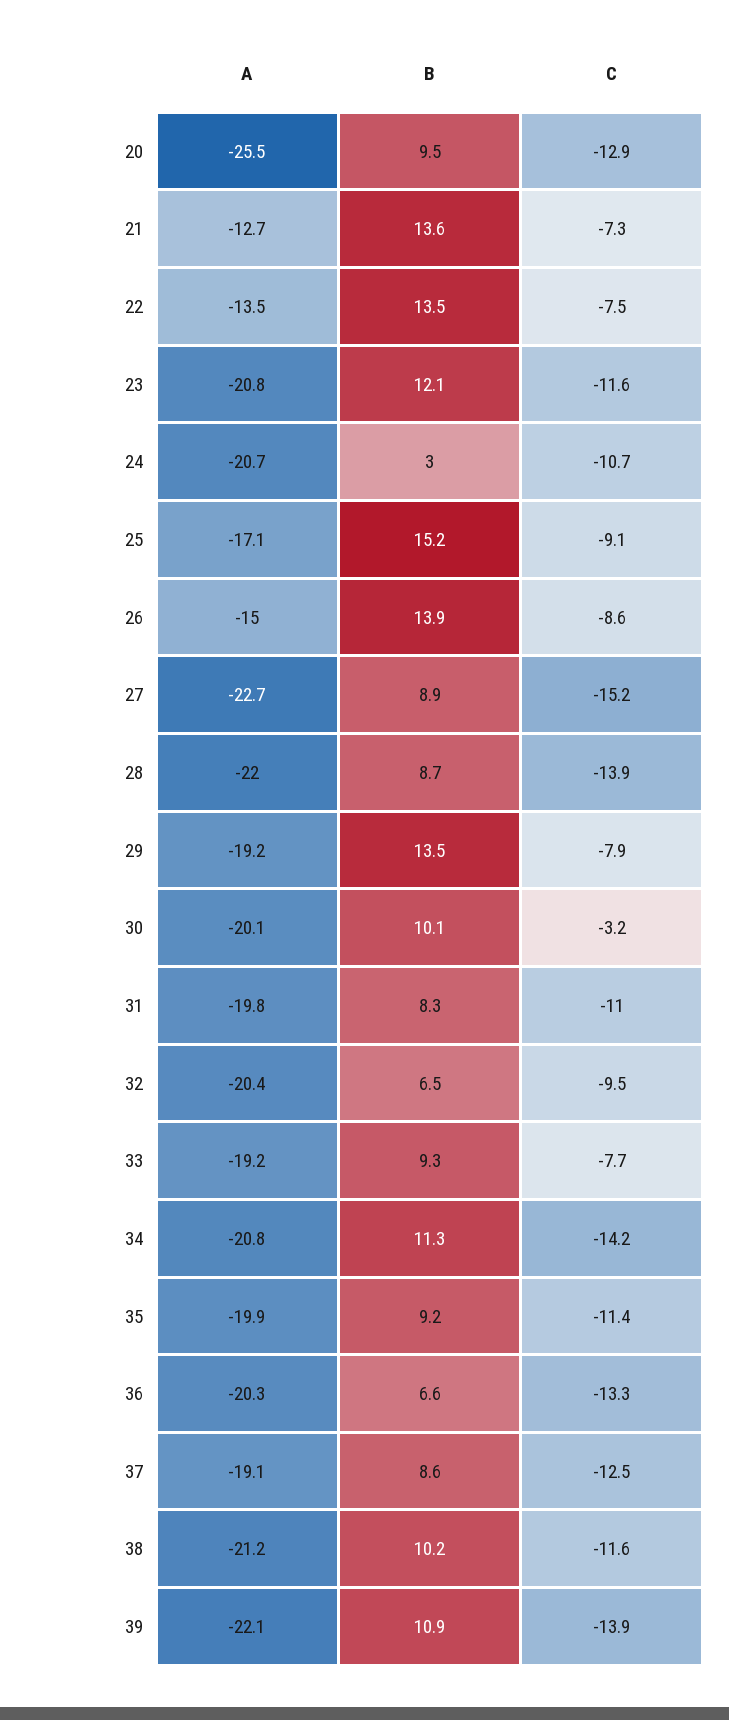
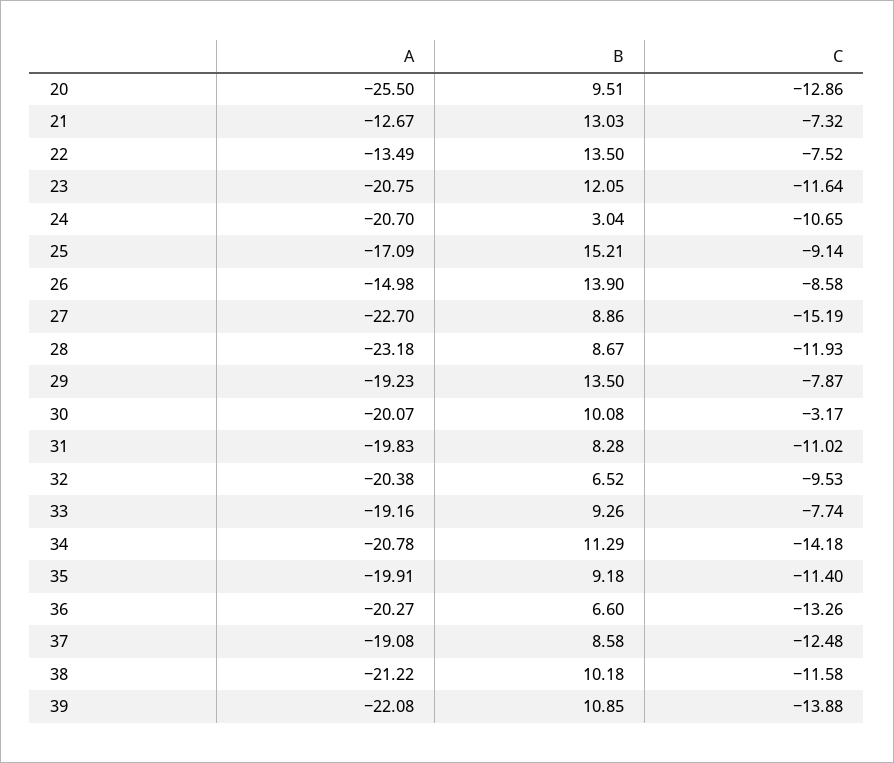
B, 21: 13.6 -> 13.03
A, 28: -22 -> -23.18
C, 28: -13.9 -> -11.93

